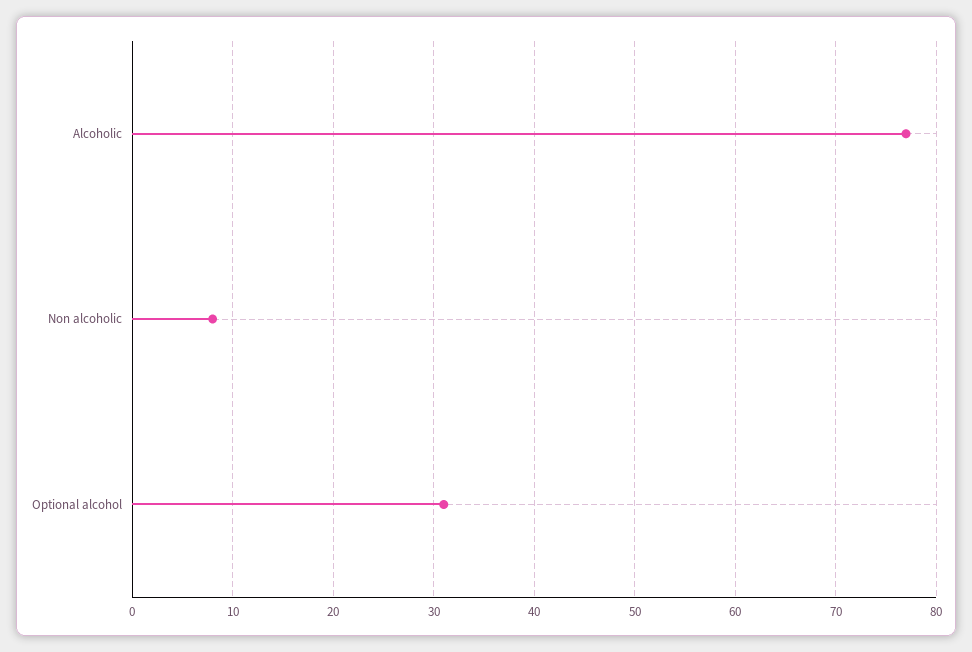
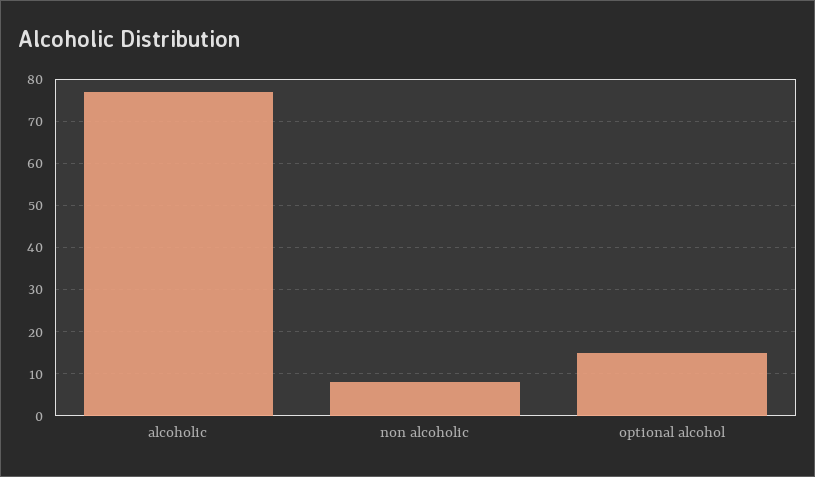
Optional alcohol: 31 -> 15

